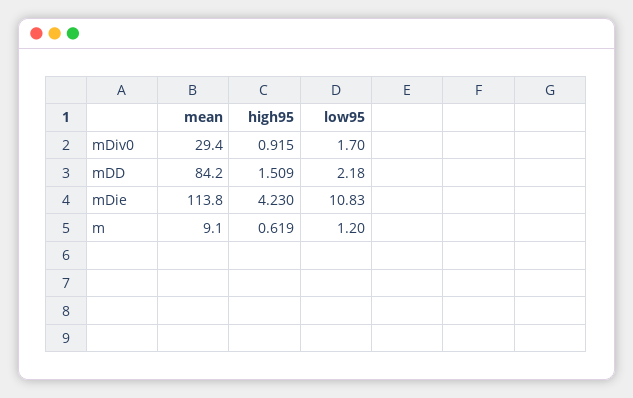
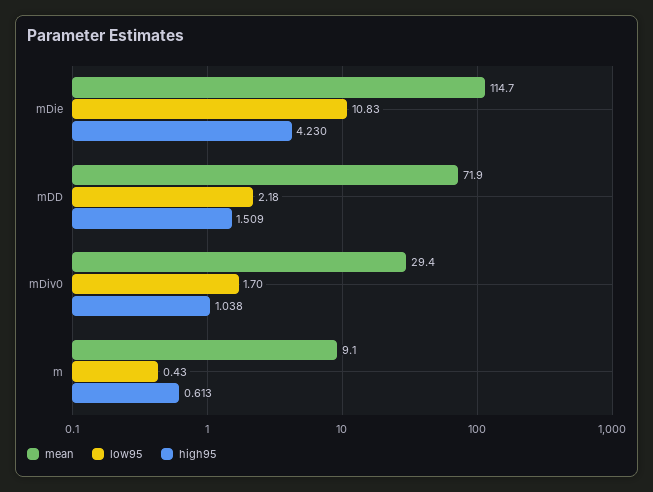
high95, mDiv0: 0.915 -> 1.038
mean, mDD: 84.2 -> 71.9
mean, mDie: 113.8 -> 114.7
high95, m: 0.619 -> 0.613
low95, m: 1.2 -> 0.43

